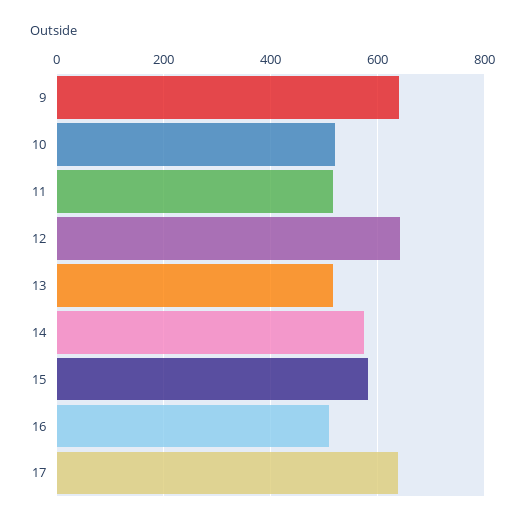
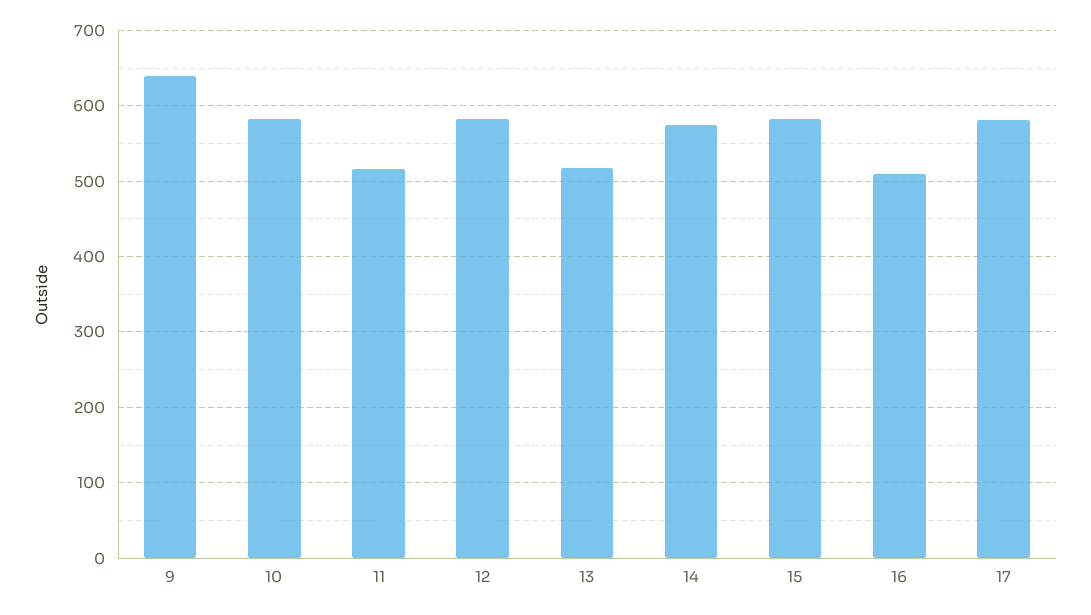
10: 520 -> 580
12: 640 -> 580
17: 640 -> 580

